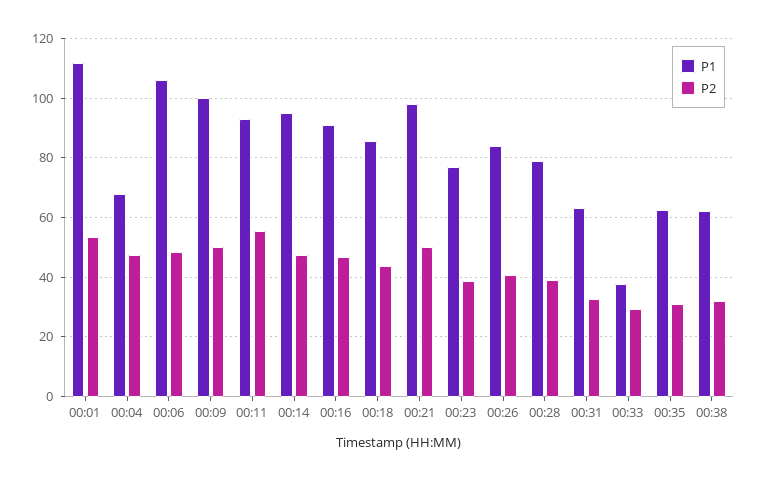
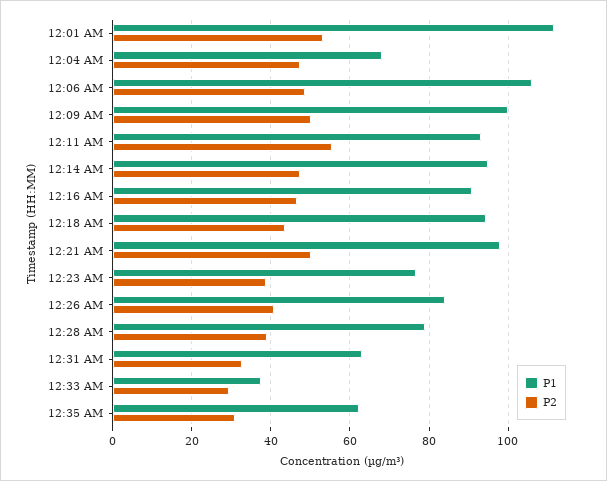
P1, 00:18: 85 -> 94
P1, 00:38: 62.5 -> none
P2, 00:38: 32.5 -> none

